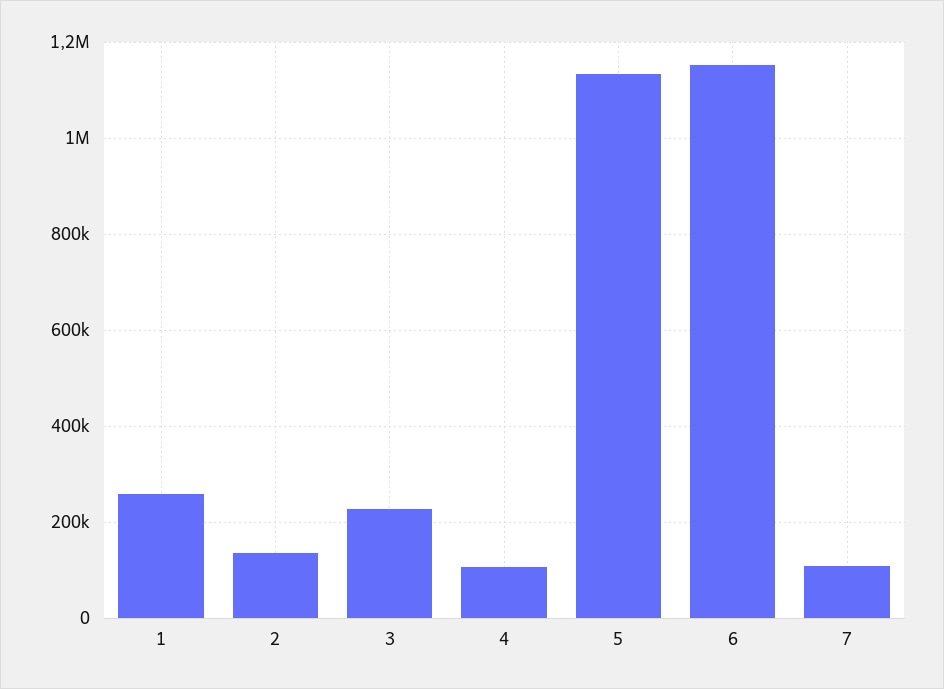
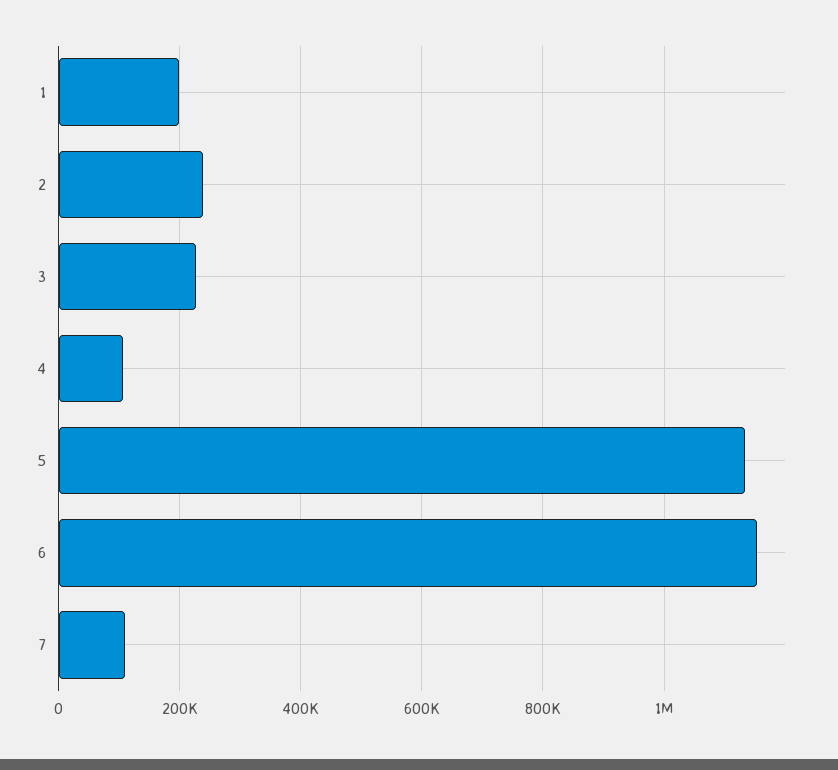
1: 260000 -> 200000
2: 140000 -> 240000

